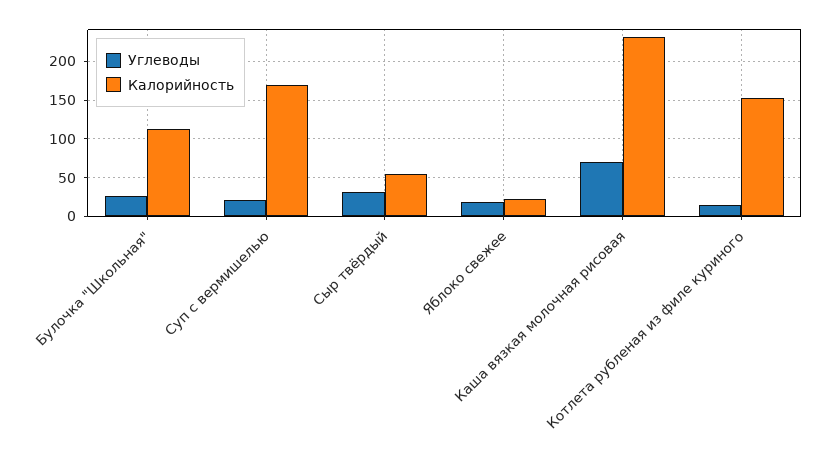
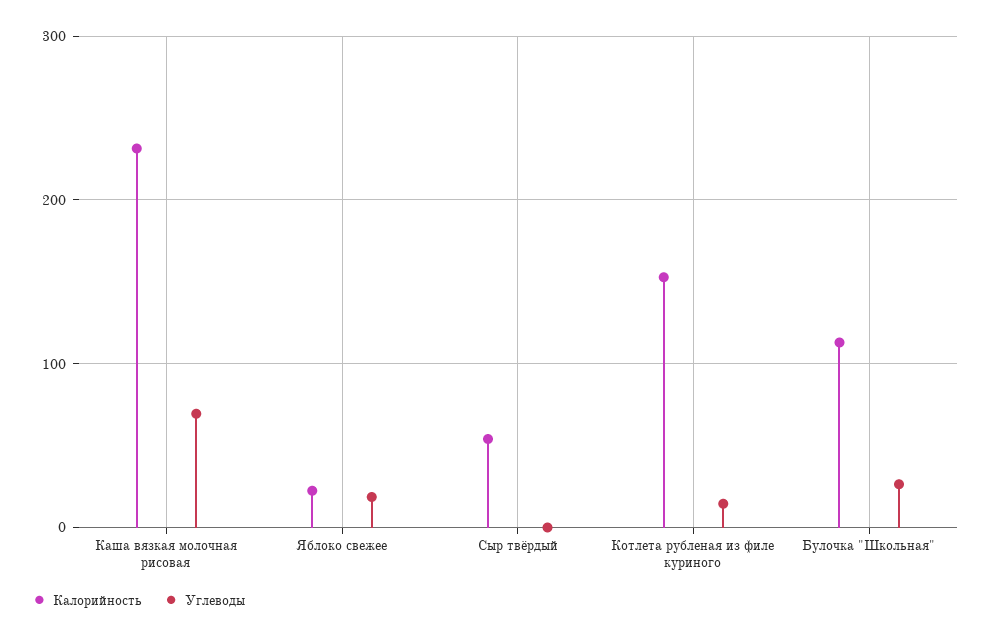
Углеводы, Суп с вермишелью: 20 -> none
Калорийность, Суп с вермишелью: 170 -> none
Углеводы, Сыр твёрдый: 30 -> 0

